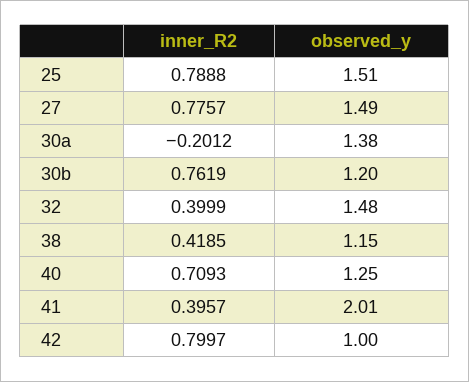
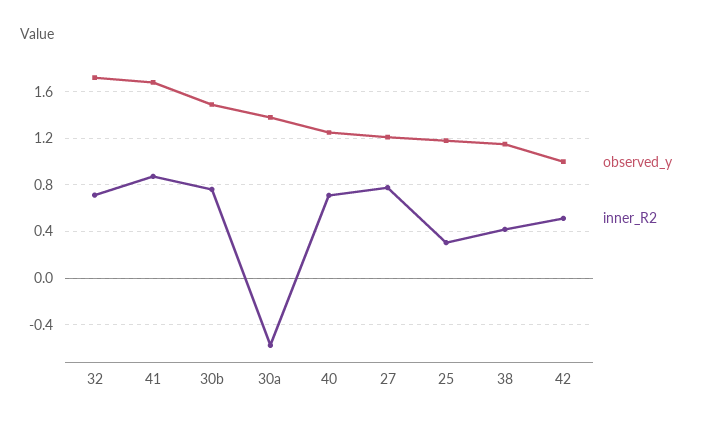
inner_R2, 25: 0.7888 -> 0.3
observed_y, 25: 1.51 -> 1.2
observed_y, 27: 1.49 -> 1.2
inner_R2, 30a: -0.2012 -> -0.6
observed_y, 30b: 1.2 -> 1.5
inner_R2, 32: 0.3999 -> 0.7
observed_y, 32: 1.48 -> 1.7
inner_R2, 41: 0.3957 -> 0.9
observed_y, 41: 2.01 -> 1.7
inner_R2, 42: 0.7997 -> 0.5

